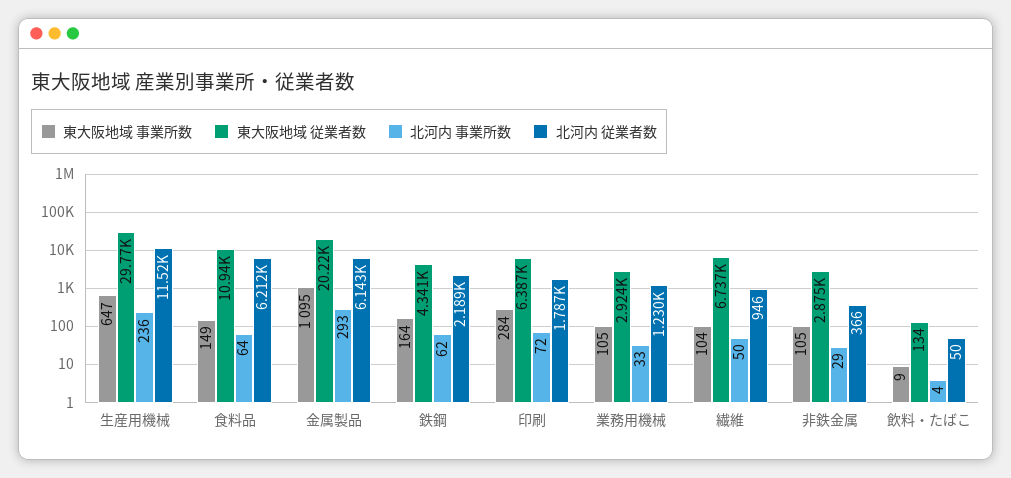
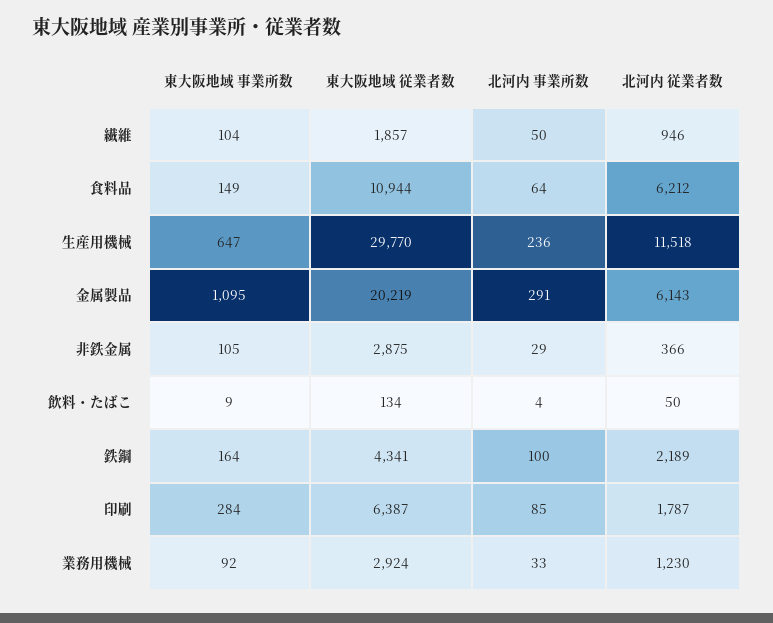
北河内 事業所数, 金属製品: 293 -> 291
北河内 事業所数, 鉄鋼: 62 -> 100
北河内 事業所数, 印刷: 72 -> 85
東大阪地域 事業所数, 業務用機械: 105 -> 92
東大阪地域 従業者数, 繊維: 6737 -> 1857

